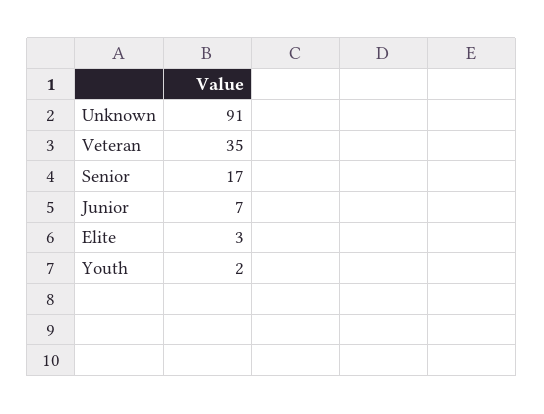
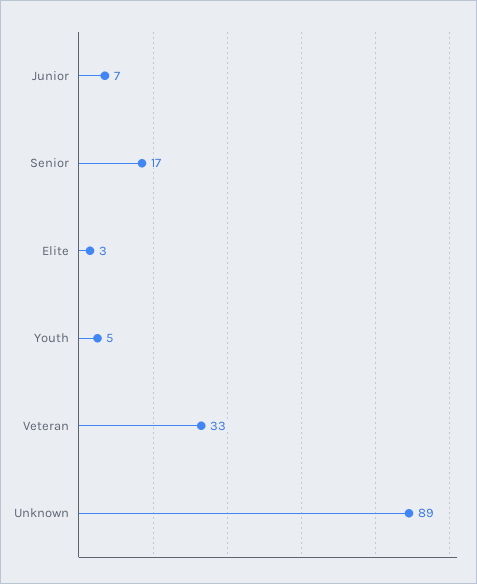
Unknown: 91 -> 89
Veteran: 35 -> 33
Youth: 2 -> 5

